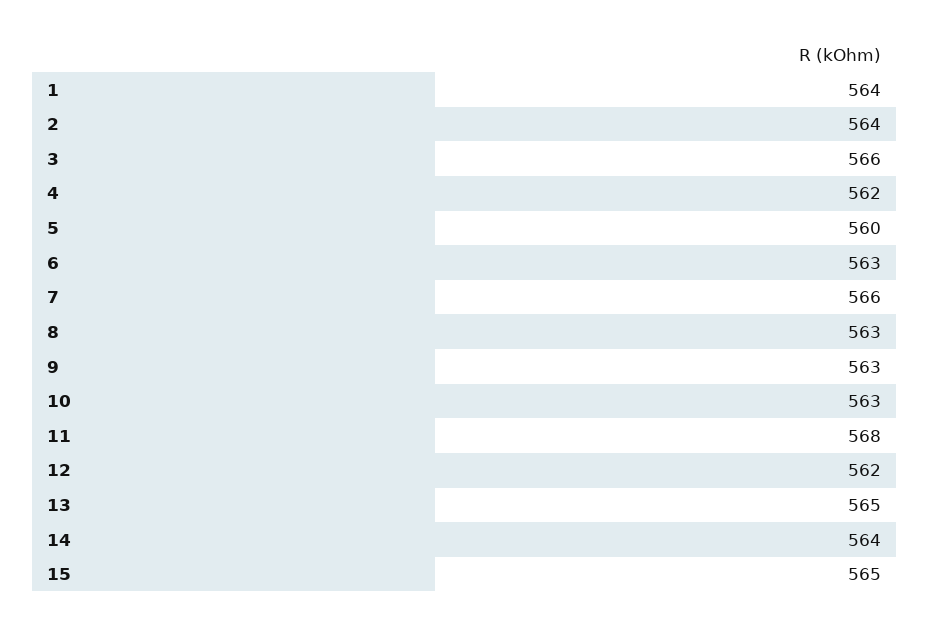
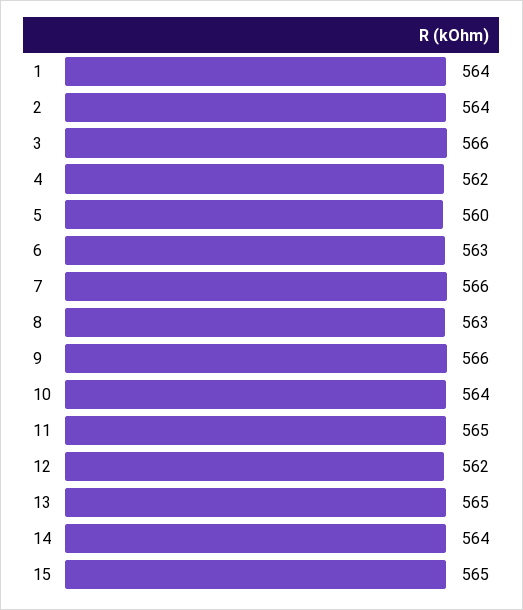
9: 563 -> 566
10: 563 -> 564
11: 568 -> 565

